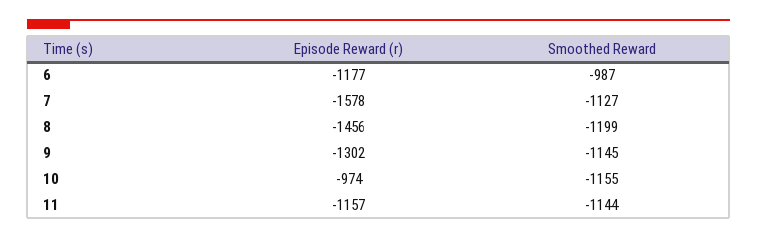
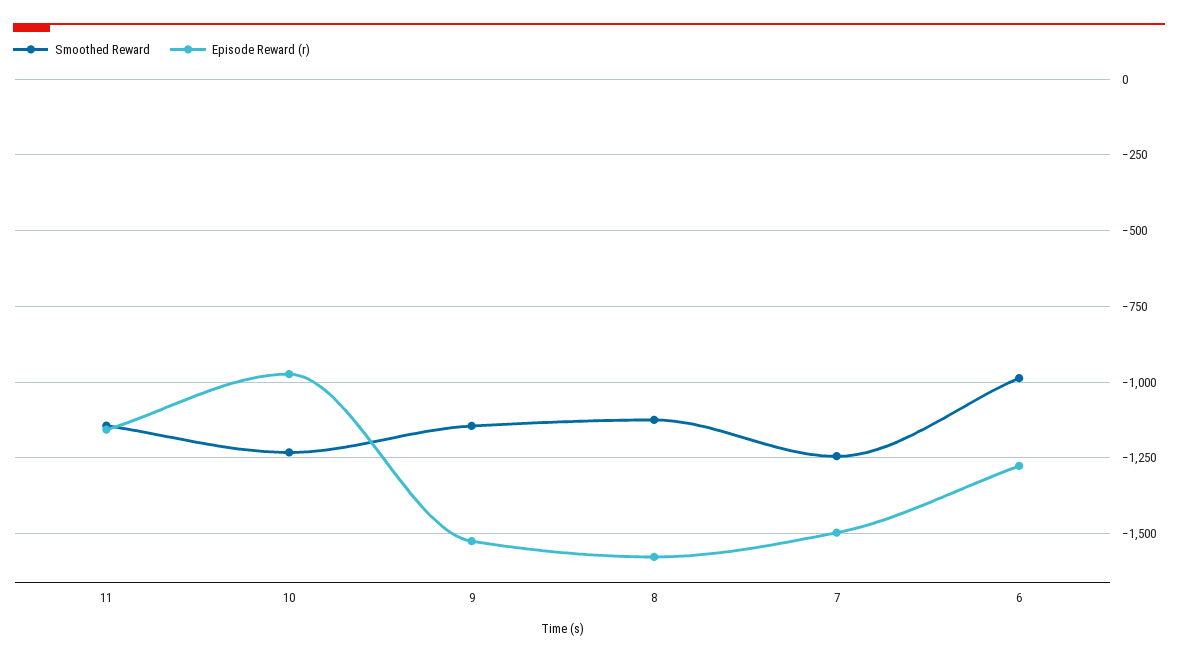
Episode Reward (r), 6: -1177 -> -1275
Episode Reward (r), 7: -1578 -> -1500
Smoothed Reward, 7: -1127 -> -1250
Episode Reward (r), 8: -1456 -> -1575
Smoothed Reward, 8: -1199 -> -1125
Episode Reward (r), 9: -1302 -> -1525
Smoothed Reward, 10: -1155 -> -1225

